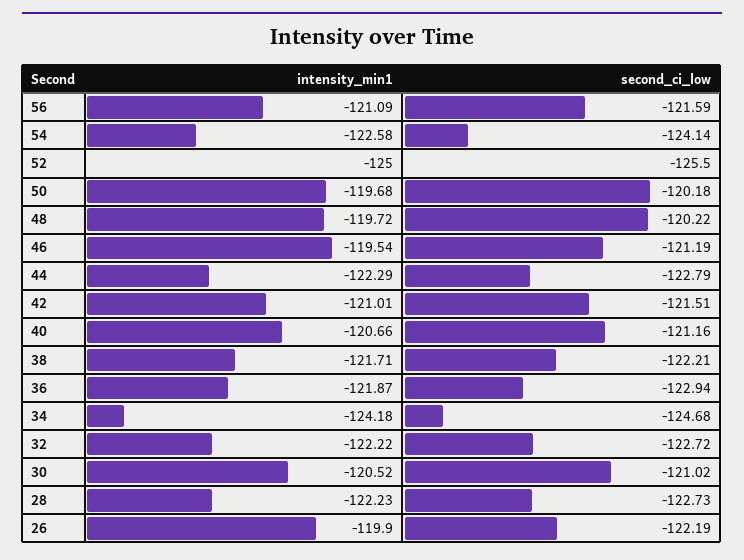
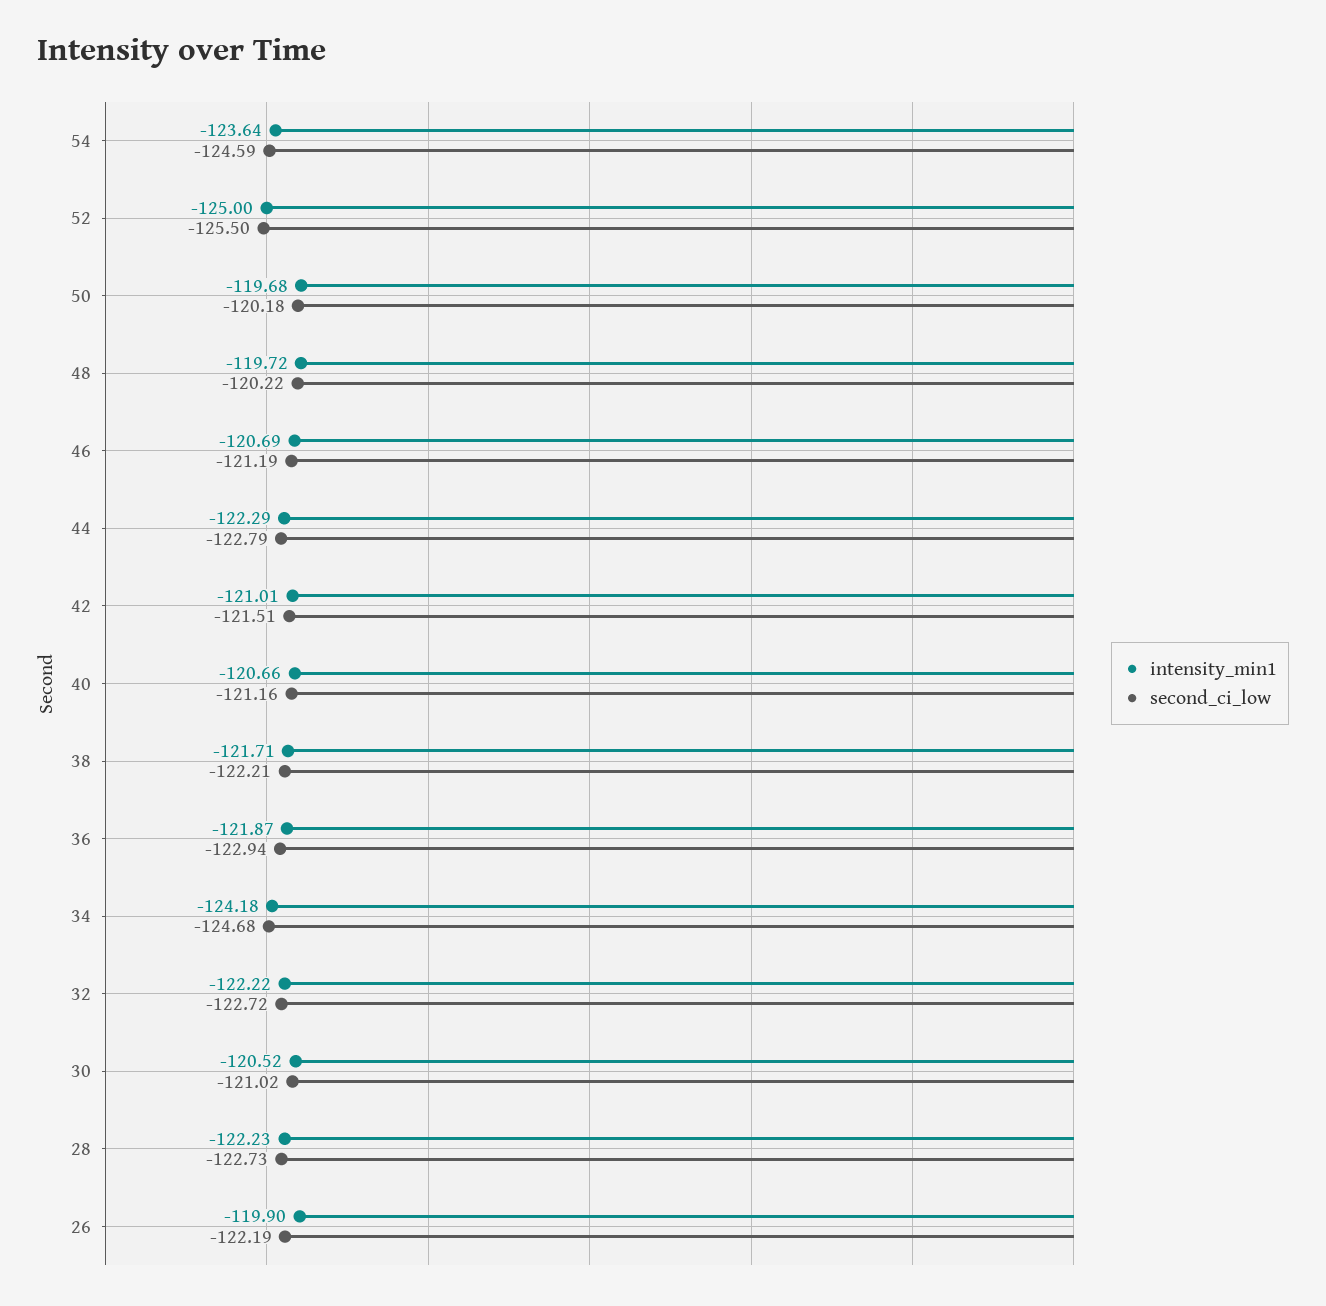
intensity_min1, 56: -121.09 -> none
second_ci_low, 56: -121.59 -> none
intensity_min1, 54: -122.58 -> -123.64
second_ci_low, 54: -124.14 -> -124.59
intensity_min1, 46: -119.54 -> -120.69

